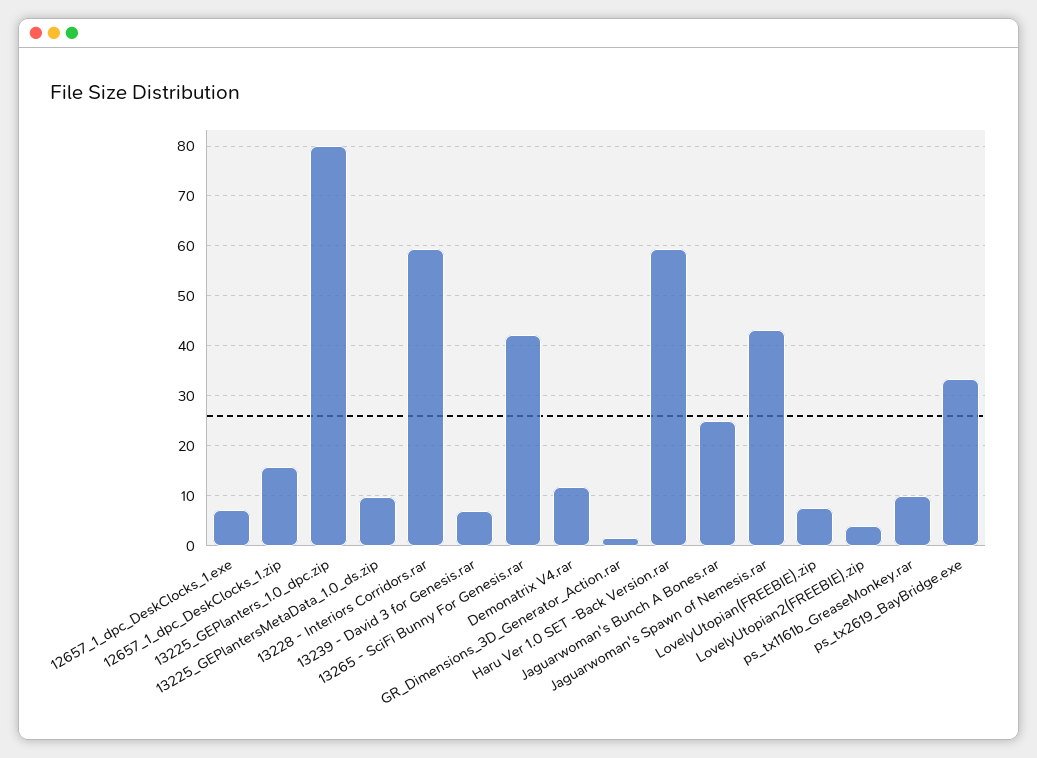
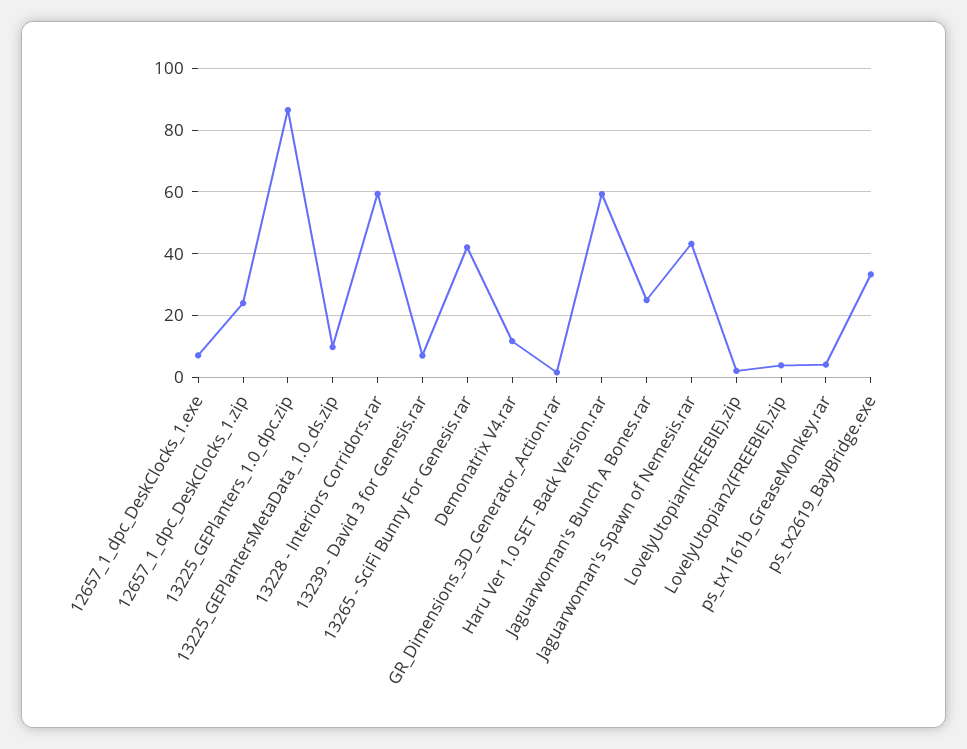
12657_1_dpc_DeskClocks_1.zip: 16 -> 24
13225_GEPlanters_1.0_dpc.zip: 80 -> 86
LovelyUtopian(FREEBIE).zip: 8 -> 2
ps_tx1161b_GreaseMonkey.rar: 10 -> 4

